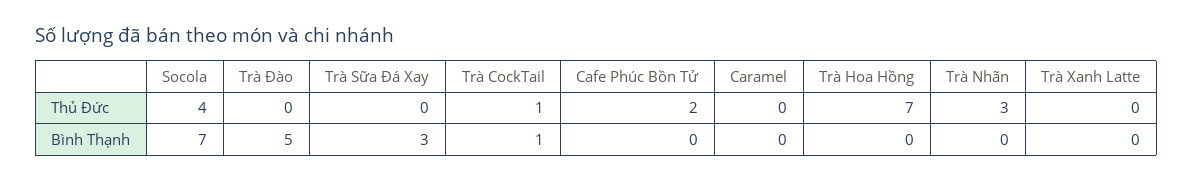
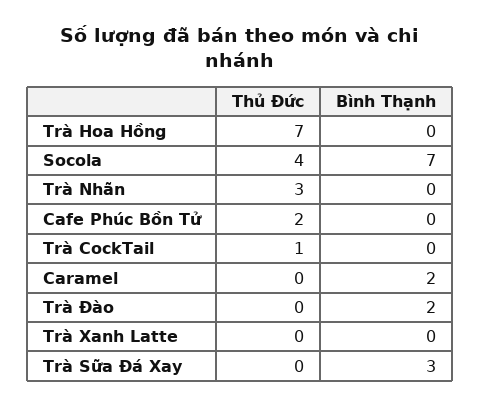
Trà Đào, Bình Thạnh: 5 -> 2
Trà CockTail, Bình Thạnh: 1 -> 0
Caramel, Bình Thạnh: 0 -> 2

